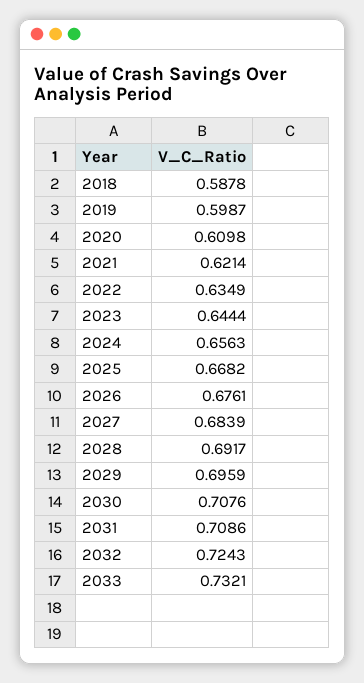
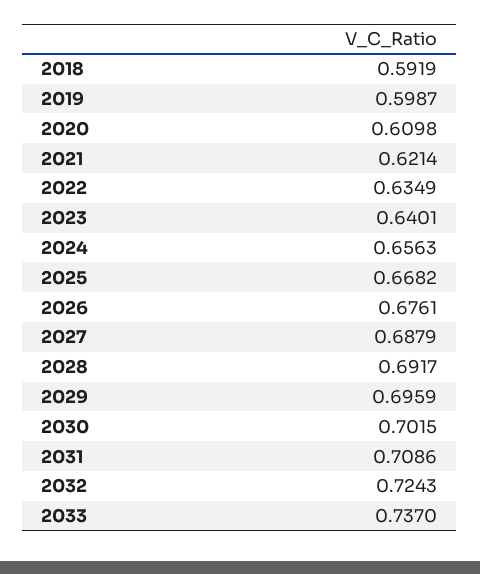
2018: 0.5878 -> 0.5919
2023: 0.6444 -> 0.6401
2027: 0.6839 -> 0.6879
2030: 0.7076 -> 0.7015
2033: 0.7321 -> 0.737

